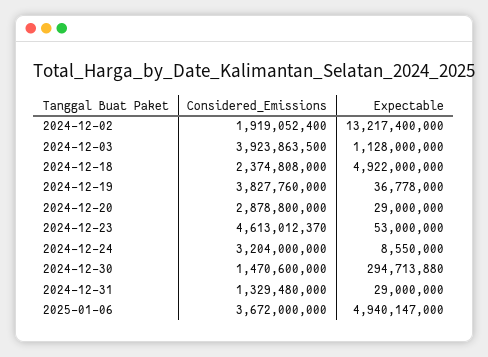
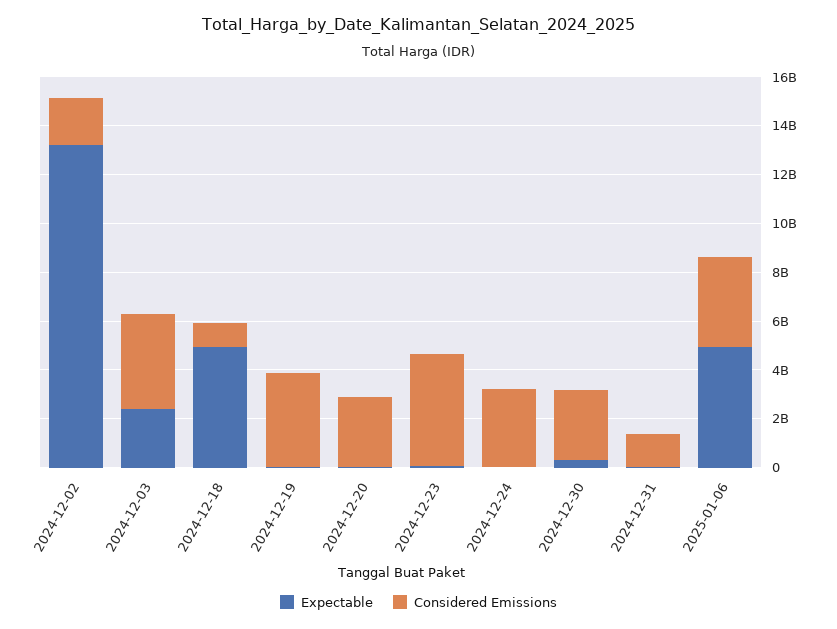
Expectable, 2024-12-03: 1128000000 -> 2500000000
Considered_Emissions, 2024-12-18: 2374808000 -> 1000000000
Considered_Emissions, 2024-12-30: 1470600000 -> 3000000000

